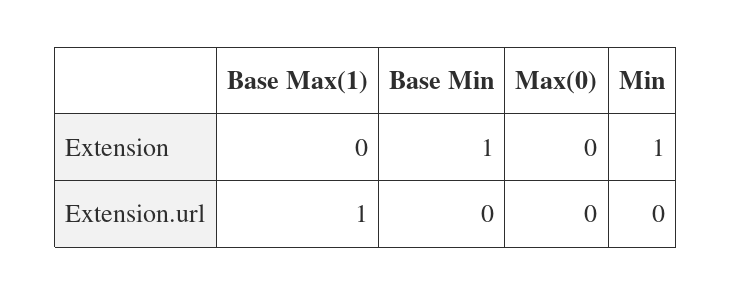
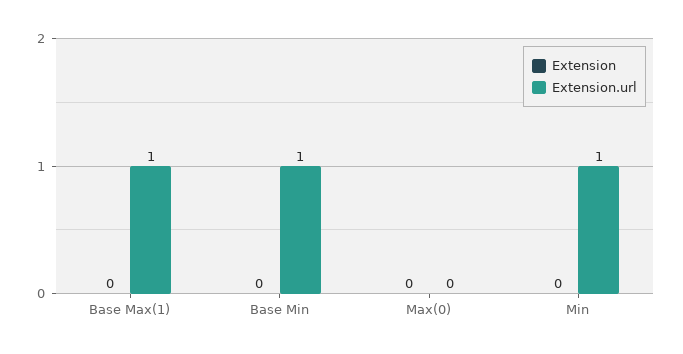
Extension, Base Min: 1 -> 0
Extension, Min: 1 -> 0
Extension.url, Base Min: 0 -> 1
Extension.url, Min: 0 -> 1

